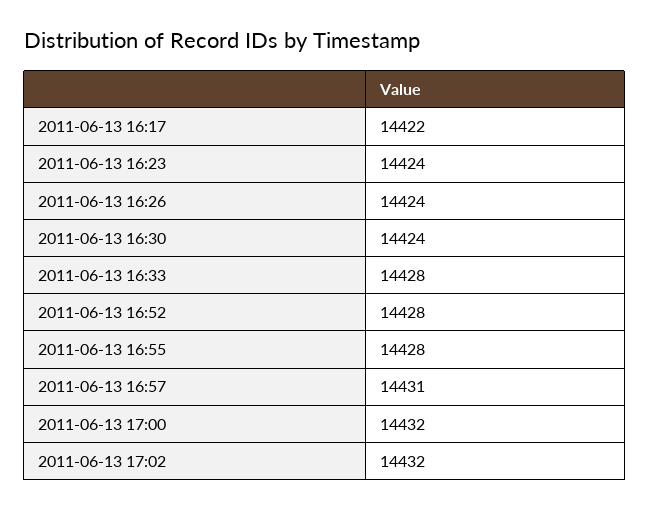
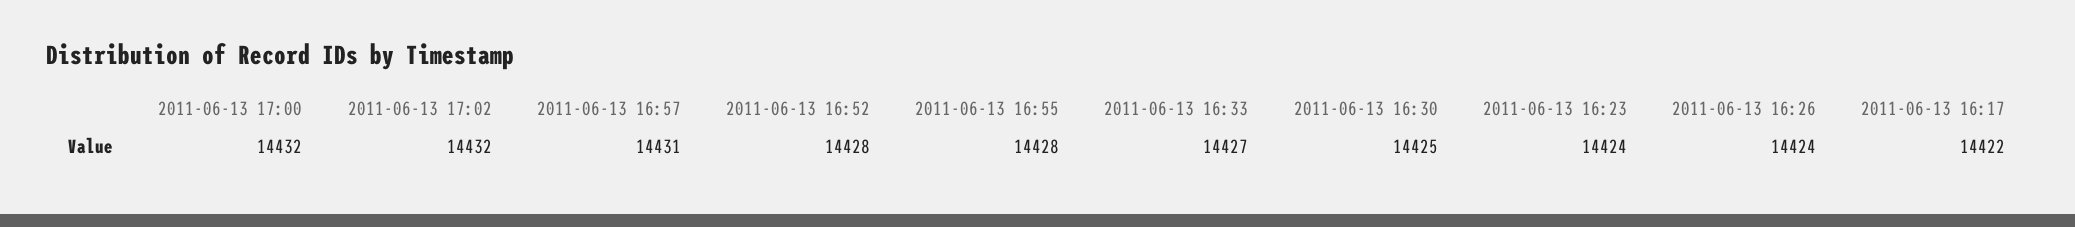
2011-06-13 16:30: 14424 -> 14425
2011-06-13 16:33: 14428 -> 14427

